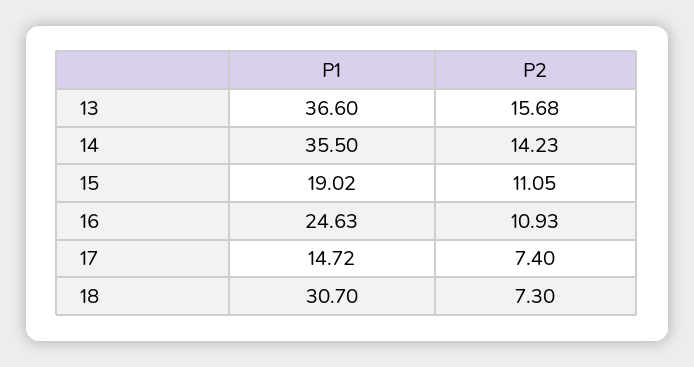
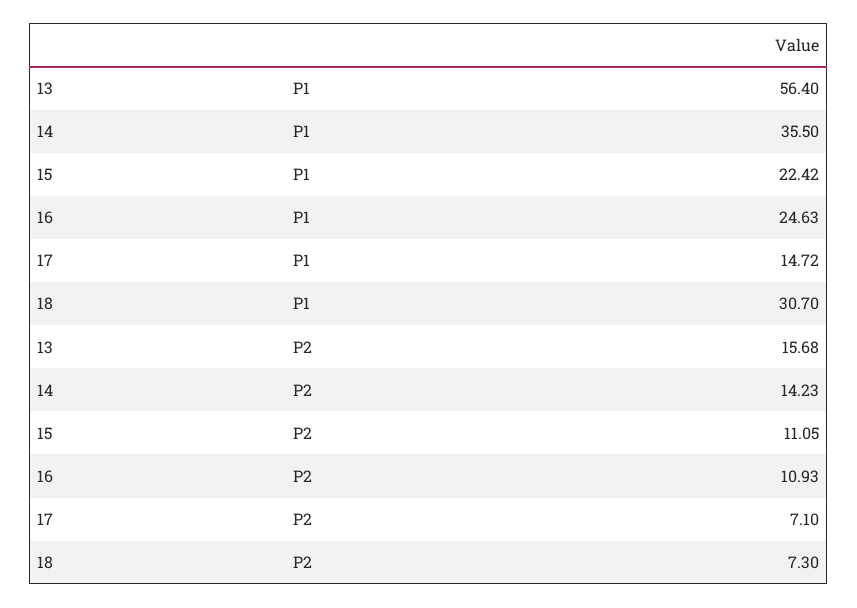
P1, 13: 36.6 -> 56.4
P1, 15: 19.02 -> 22.42
P2, 17: 7.4 -> 7.1

